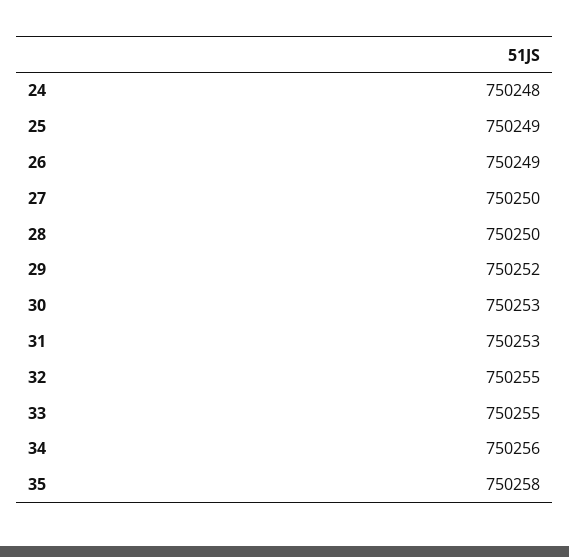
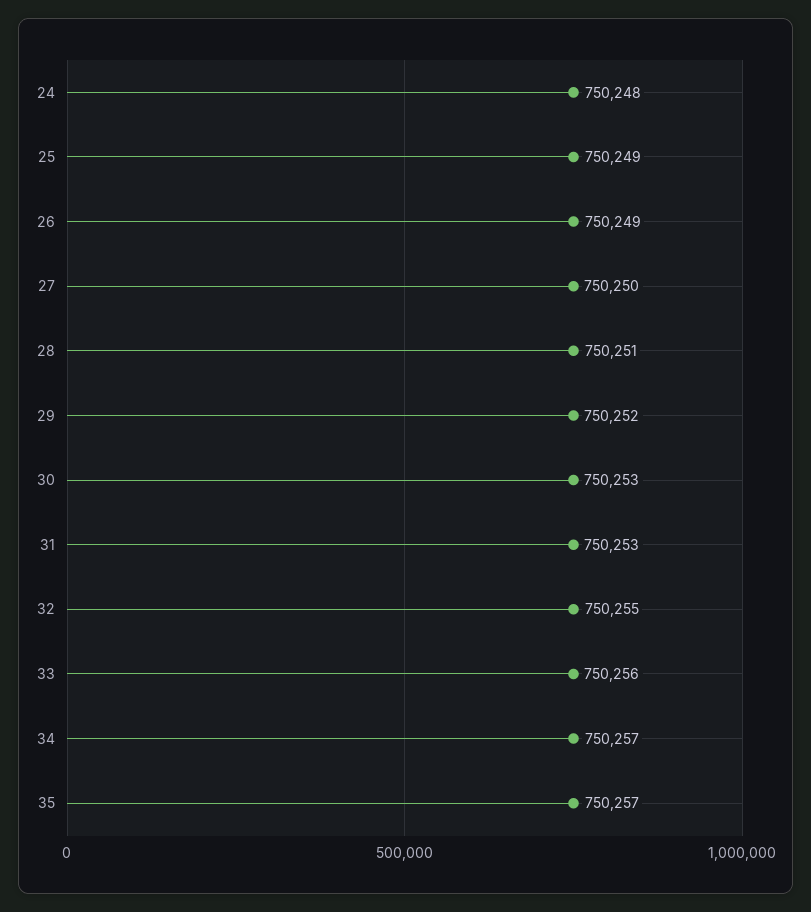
28: 750250 -> 750251
33: 750255 -> 750256
34: 750256 -> 750257
35: 750258 -> 750257

